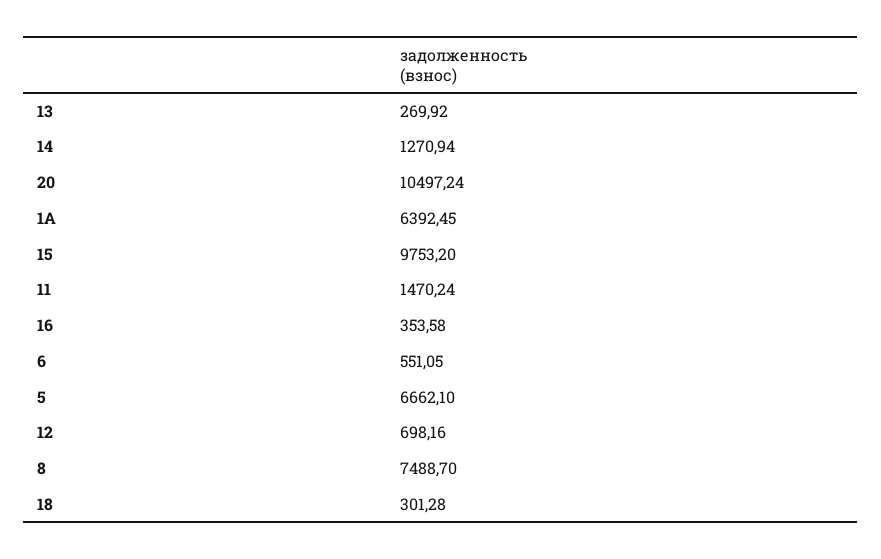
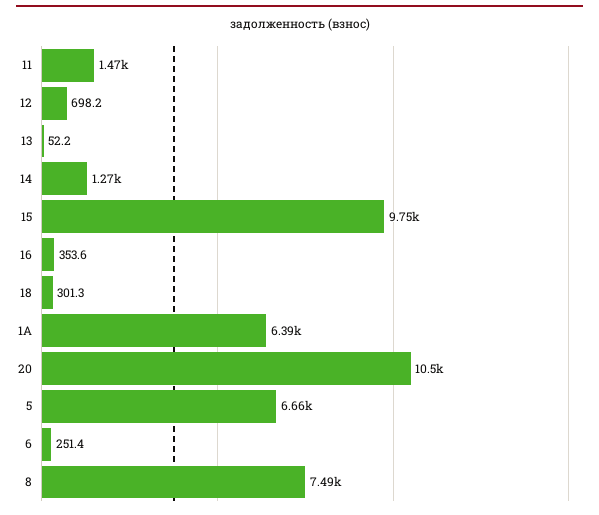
13: 269.92 -> 52.2
6: 551.05 -> 251.4

